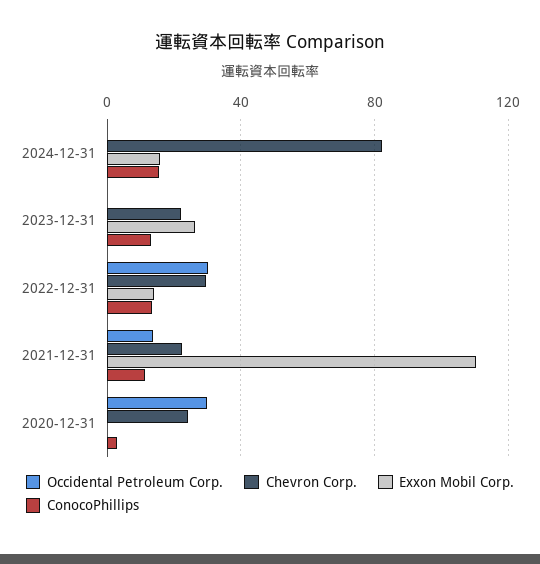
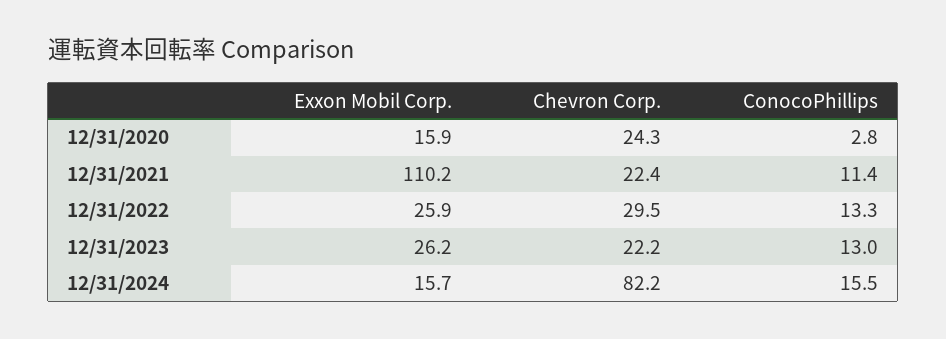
Occidental Petroleum Corp., 2024-12-31: 0 -> none
Occidental Petroleum Corp., 2023-12-31: 0 -> none
Occidental Petroleum Corp., 2022-12-31: 30 -> none
Exxon Mobil Corp., 2022-12-31: 15 -> 25.9
Occidental Petroleum Corp., 2021-12-31: 15 -> none
Occidental Petroleum Corp., 2020-12-31: 30 -> none
Exxon Mobil Corp., 2020-12-31: 0 -> 15.9

